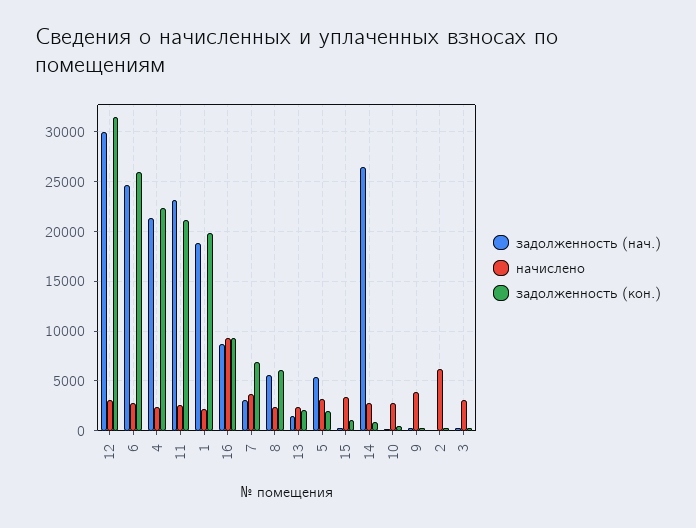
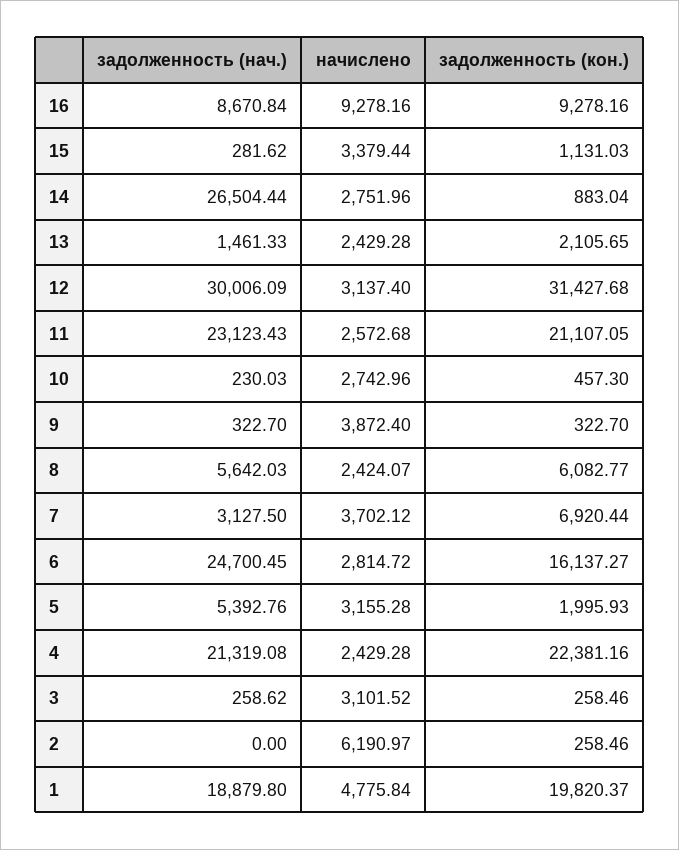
задолженность (кон.), 6: 26000 -> 16137.27
начислено, 1: 2000 -> 4775.84

